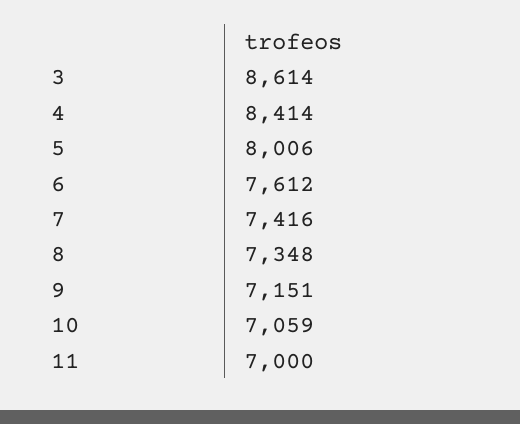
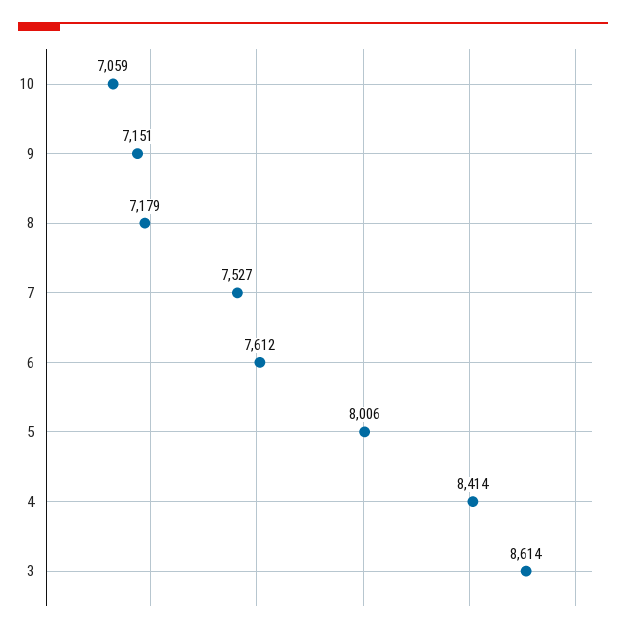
7: 7416 -> 7527
8: 7348 -> 7179
11: 7000 -> none

